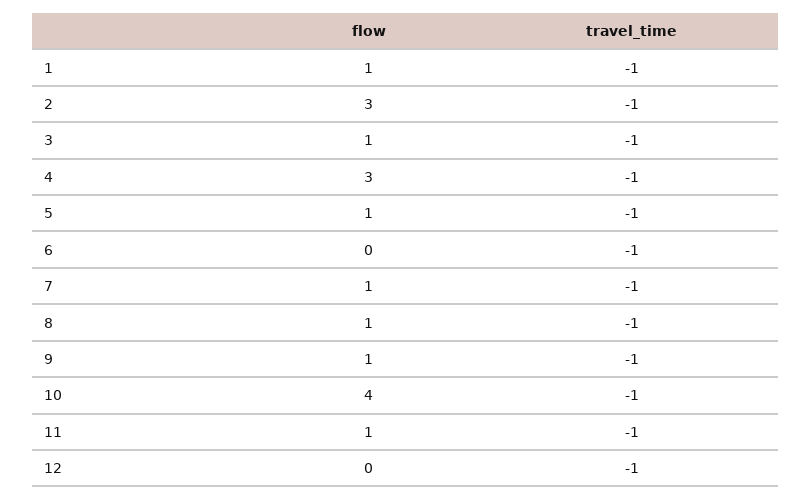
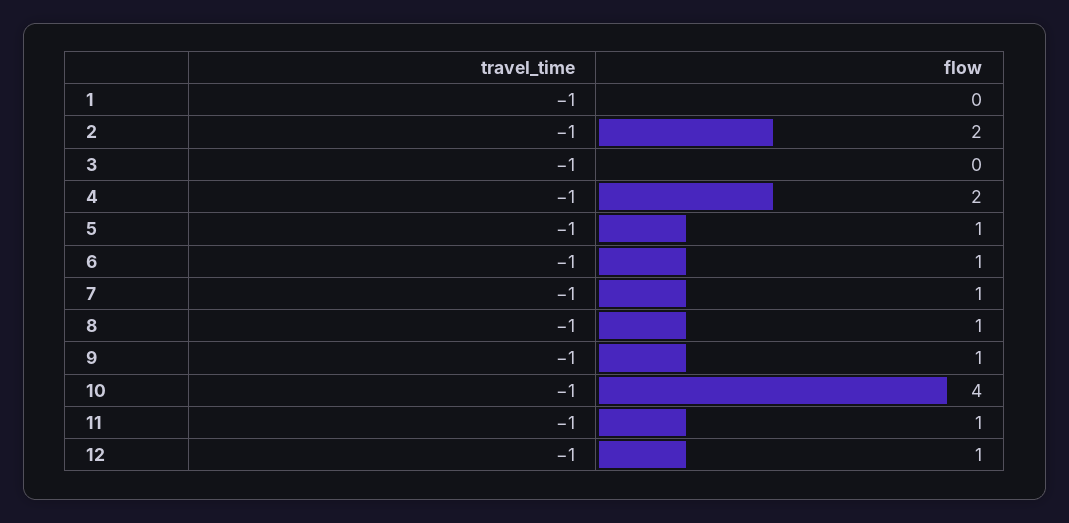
flow, 1: 1 -> 0
flow, 2: 3 -> 2
flow, 3: 1 -> 0
flow, 4: 3 -> 2
flow, 6: 0 -> 1
flow, 12: 0 -> 1

